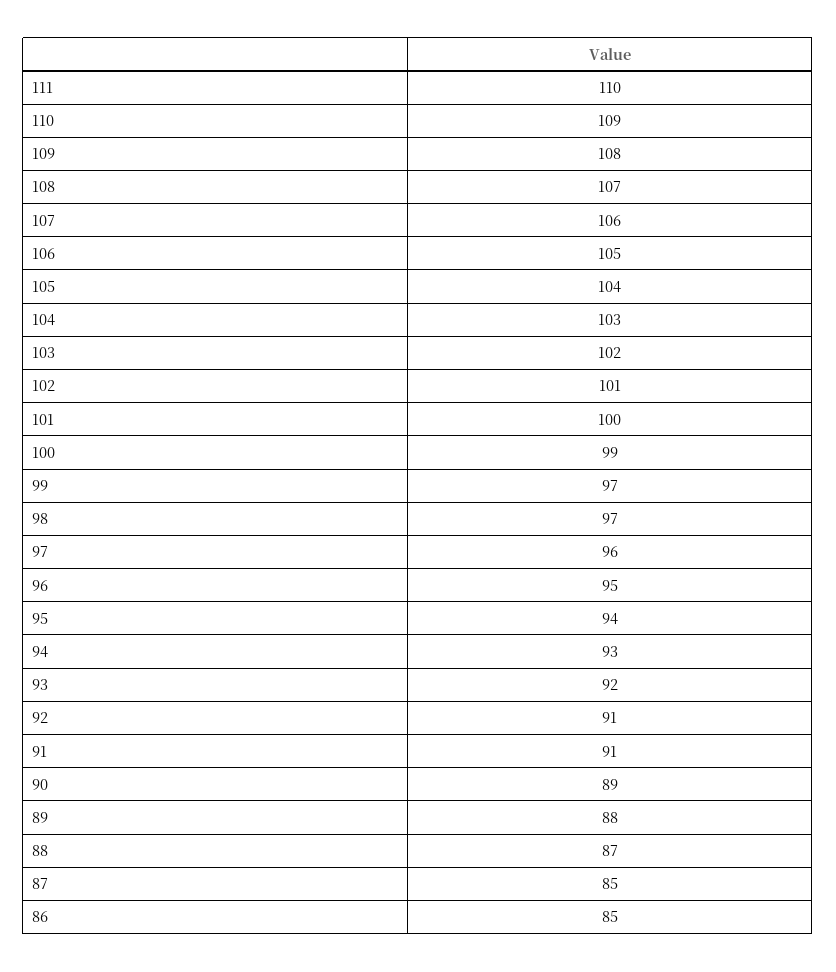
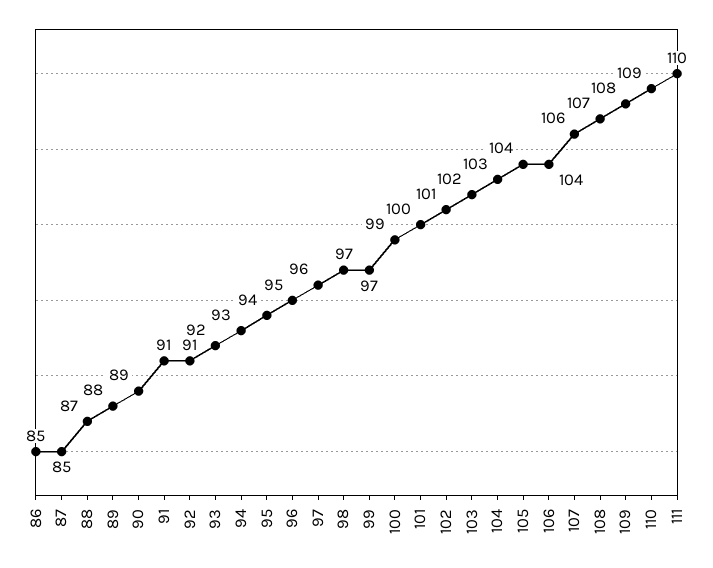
106: 105 -> 104

